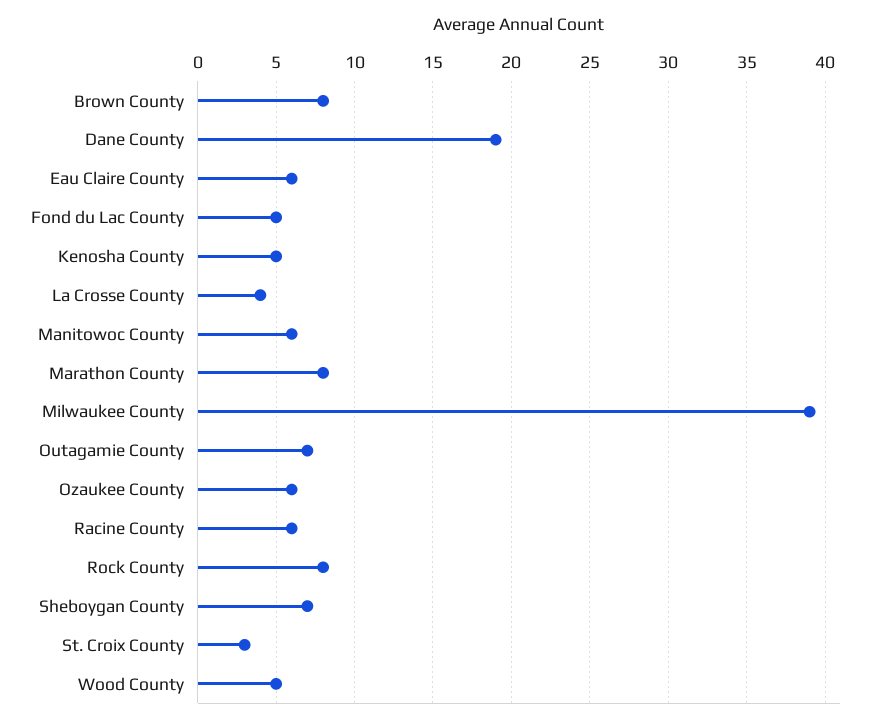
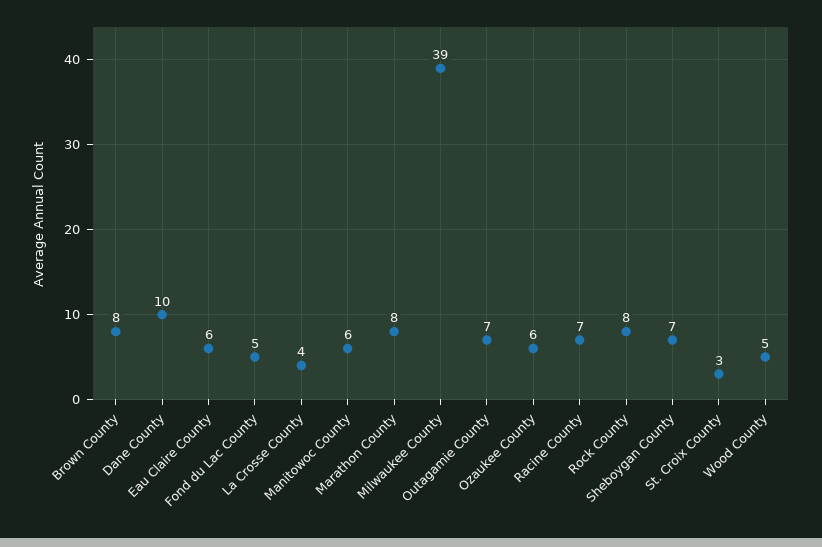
Dane County: 19 -> 10
Kenosha County: 5 -> none
Racine County: 6 -> 7

